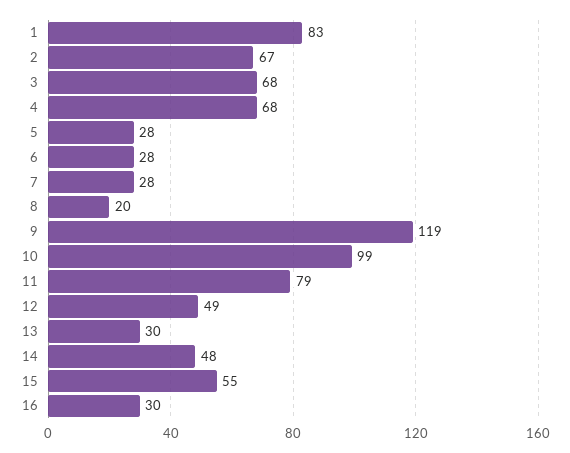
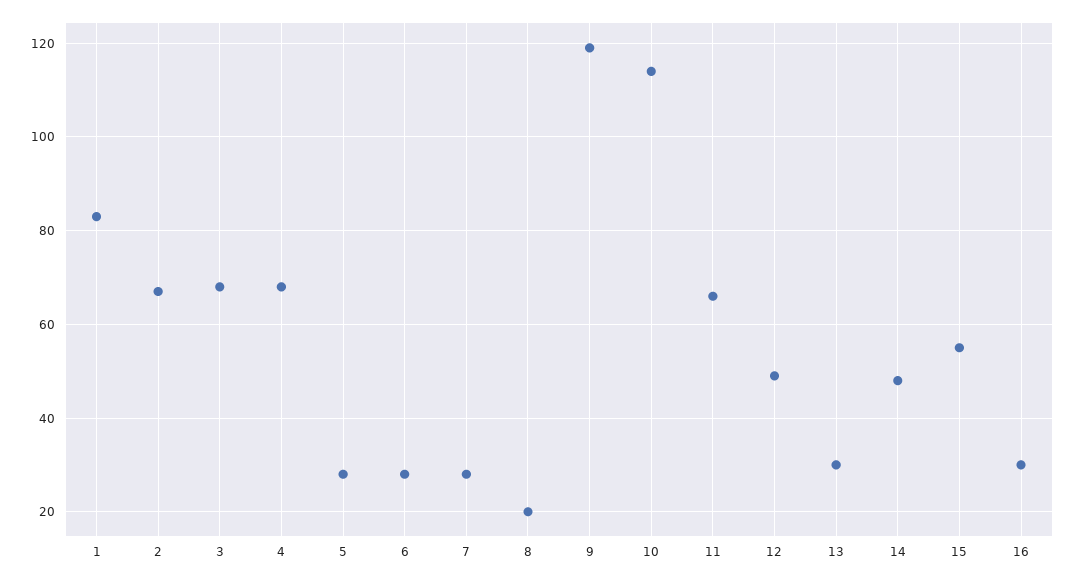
10: 99 -> 115
11: 79 -> 65

